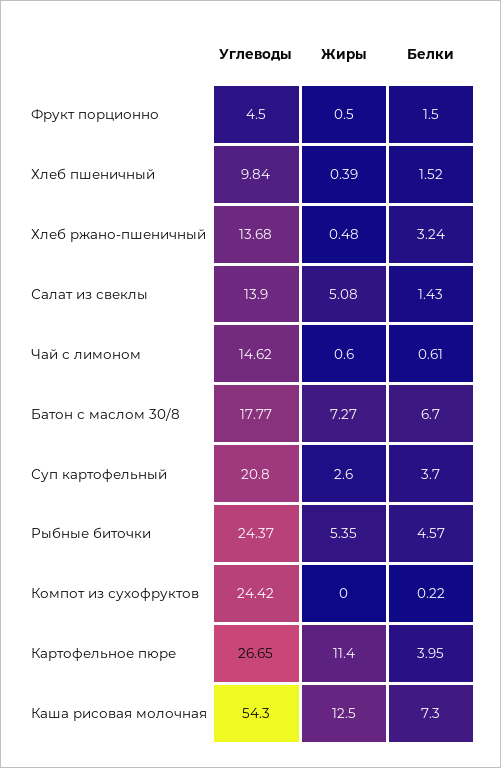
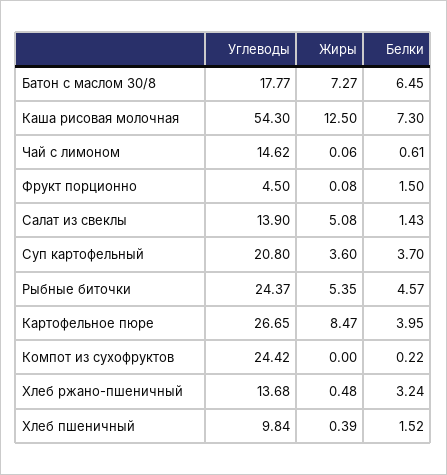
Жиры, Фрукт порционно: 0.5 -> 0.08
Жиры, Чай с лимоном: 0.6 -> 0.06
Белки, Батон с маслом 30/8: 6.7 -> 6.45
Жиры, Суп картофельный: 2.6 -> 3.6
Жиры, Картофельное пюре: 11.4 -> 8.47

